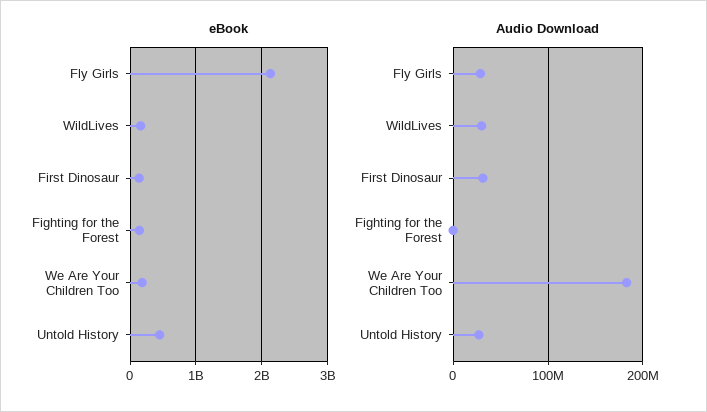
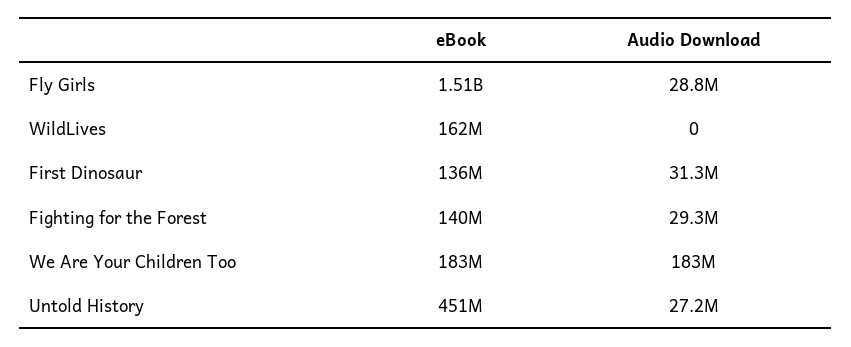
eBook, Fly Girls: 2100000000 -> 1510000000
Audio Download, WildLives: 30000000 -> 0
Audio Download, Fighting for the Forest: 0 -> 29300000

